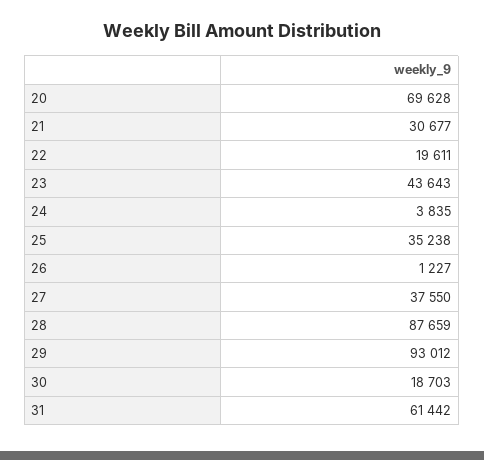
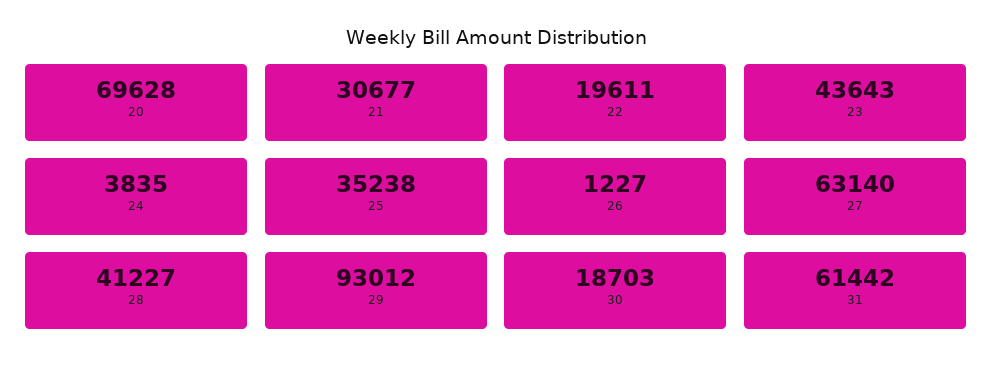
27: 37550 -> 63140
28: 87659 -> 41227

